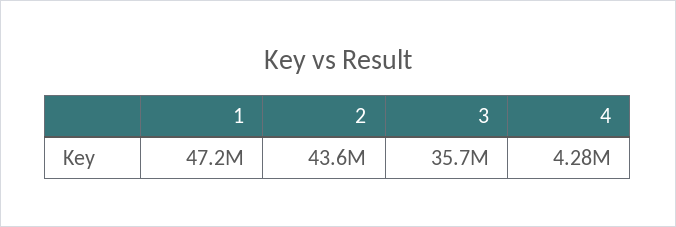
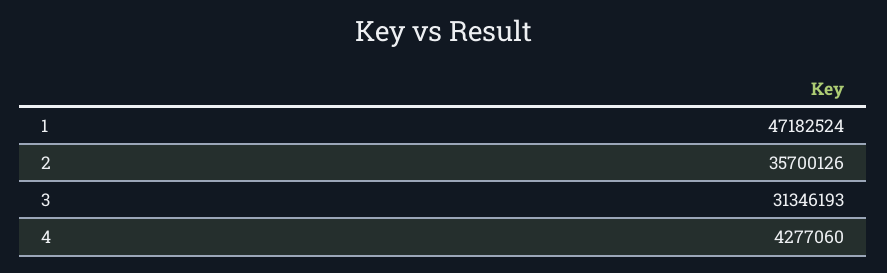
2: 43600000 -> 35700126
3: 35700000 -> 31346193

